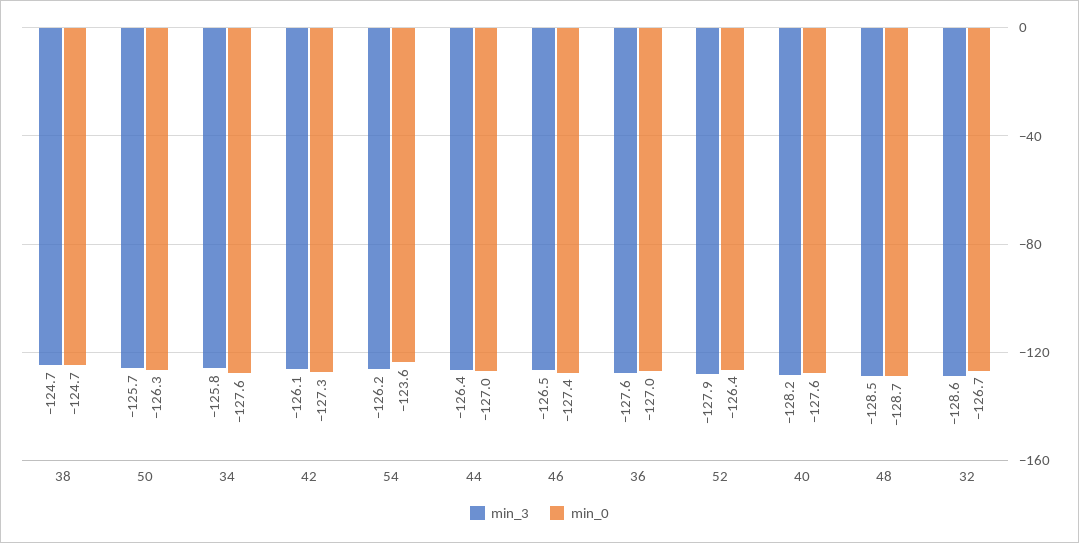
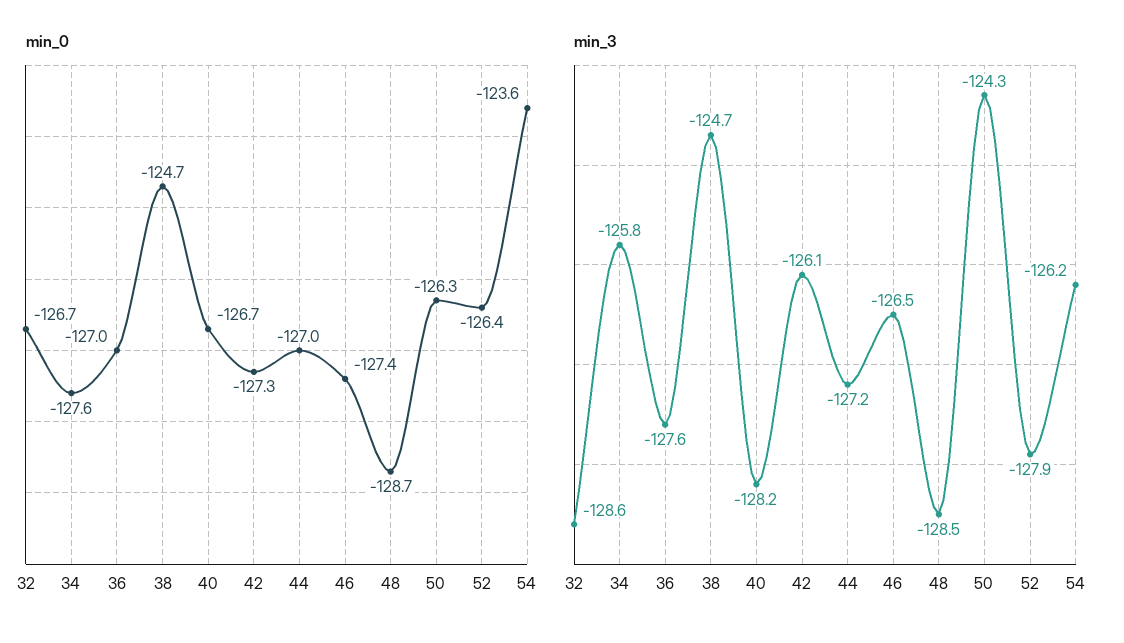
min_3, 50: -125.7 -> -124.3
min_3, 44: -126.4 -> -127.2
min_0, 40: -127.6 -> -126.7

